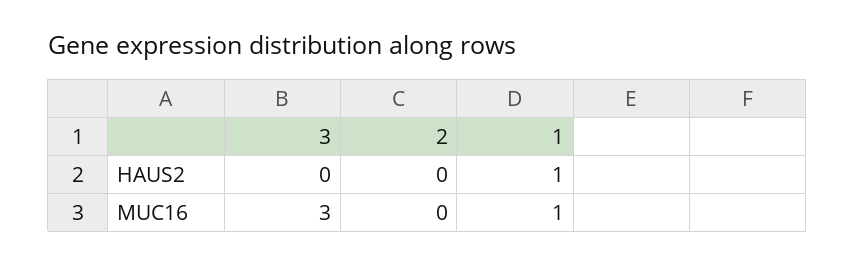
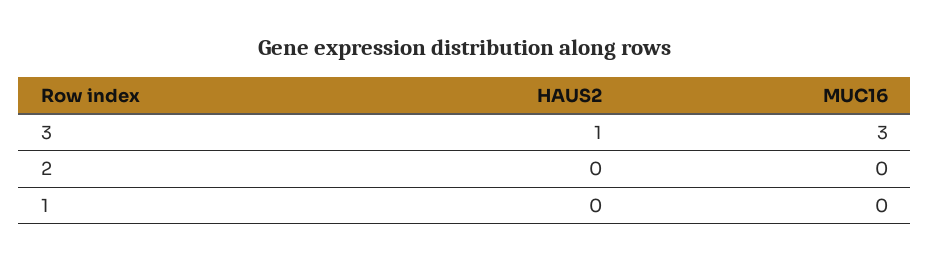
3, HAUS2: 0 -> 1
1, HAUS2: 1 -> 0
1, MUC16: 1 -> 0

